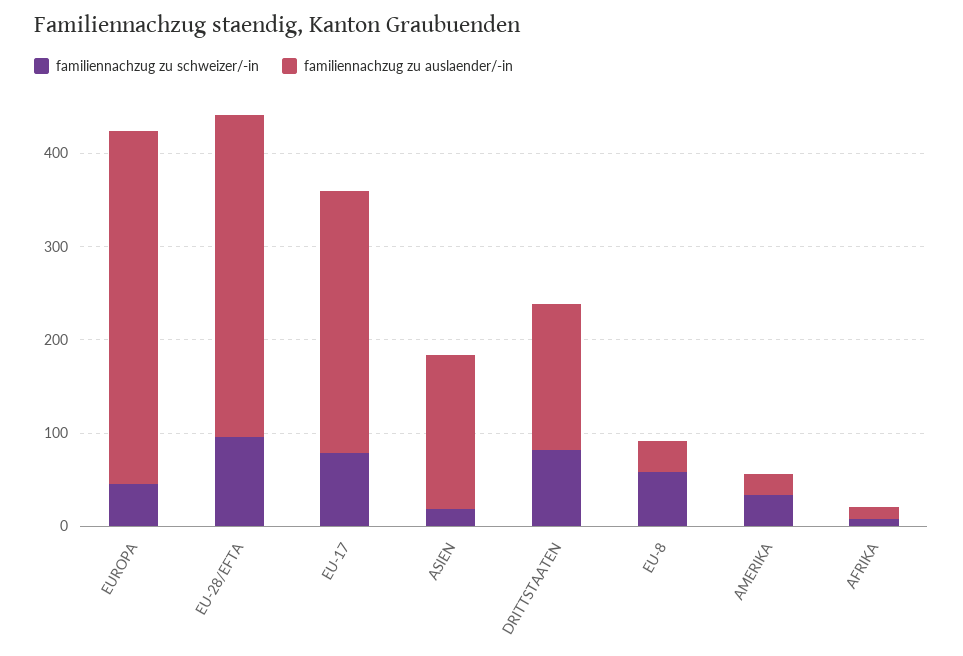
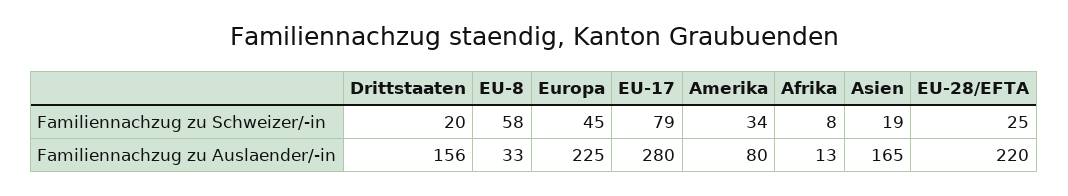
familiennachzug zu auslaender/-in, EUROPA: 380 -> 225
familiennachzug zu schweizer/-in, EU-28/EFTA: 100 -> 25
familiennachzug zu auslaender/-in, EU-28/EFTA: 340 -> 220
familiennachzug zu schweizer/-in, DRITTSTAATEN: 80 -> 20
familiennachzug zu auslaender/-in, AMERIKA: 20 -> 80

